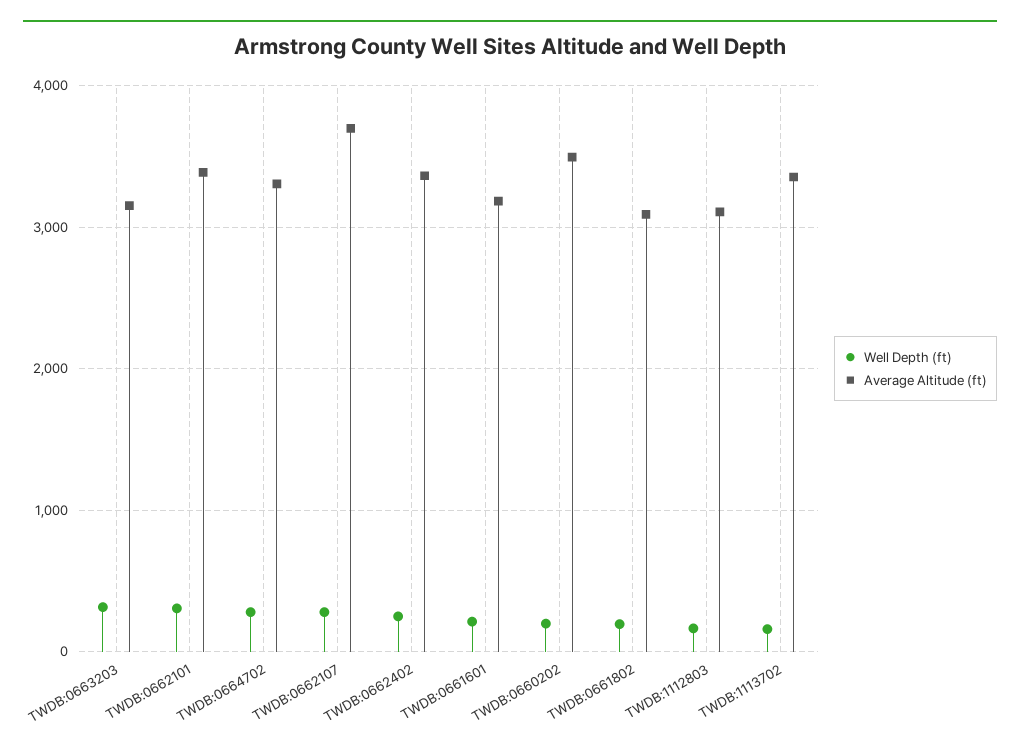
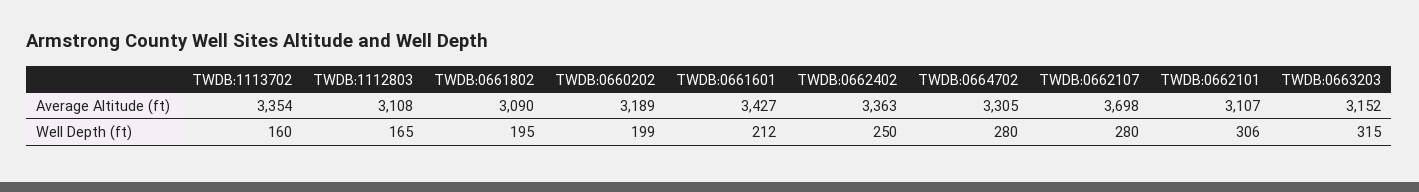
Average Altitude (ft), TWDB:0662101: 3400 -> 3107
Average Altitude (ft), TWDB:0661601: 3200 -> 3427
Average Altitude (ft), TWDB:0660202: 3500 -> 3189

